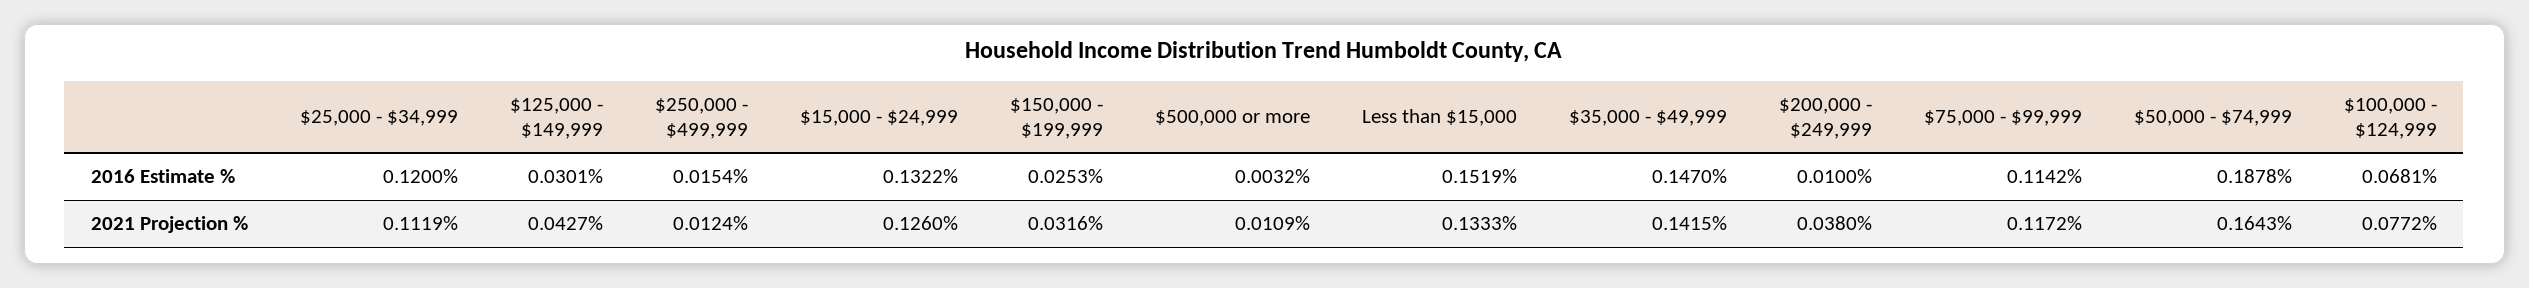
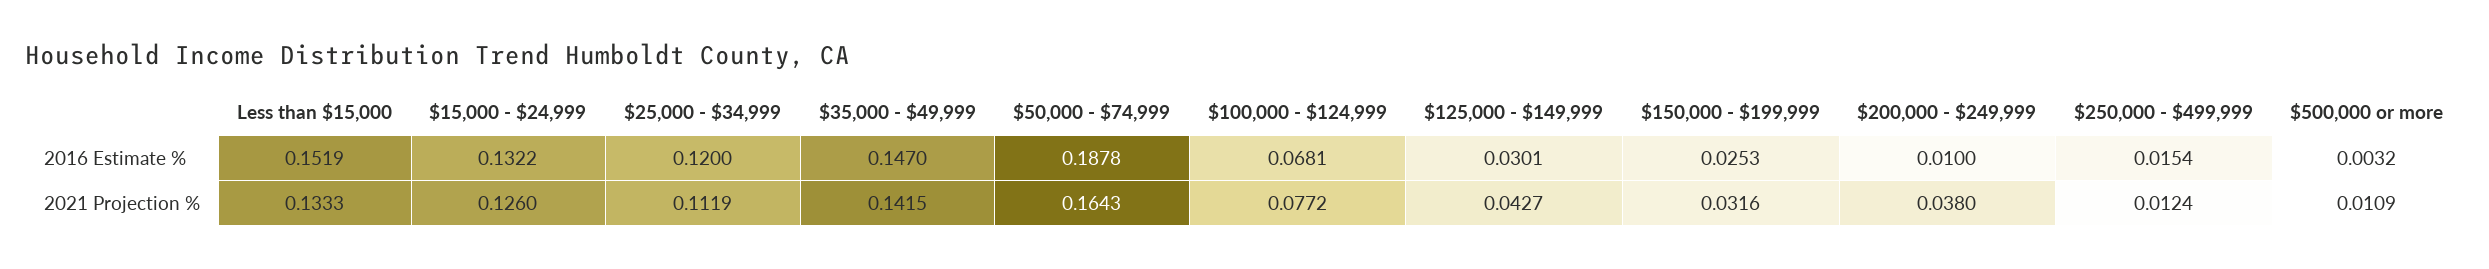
$75,000 - $99,999, 2016 Estimate %: 0.1142 -> none
$75,000 - $99,999, 2021 Projection %: 0.1172 -> none

